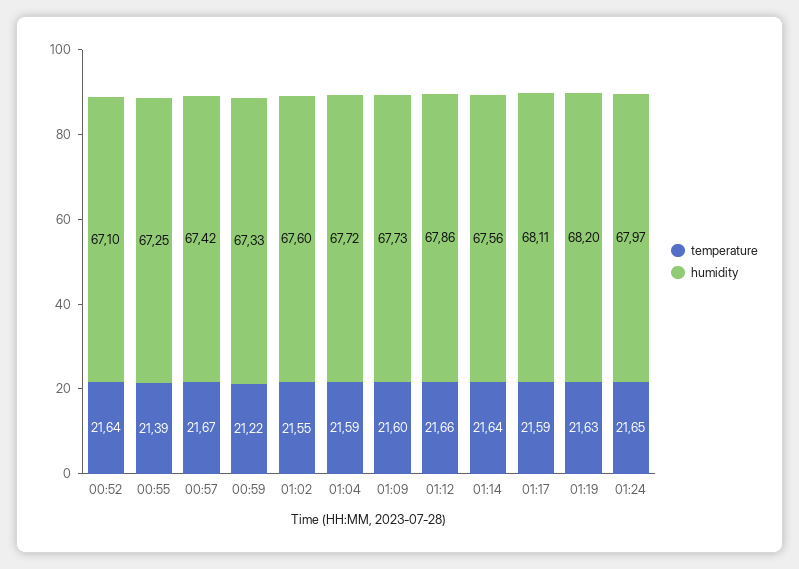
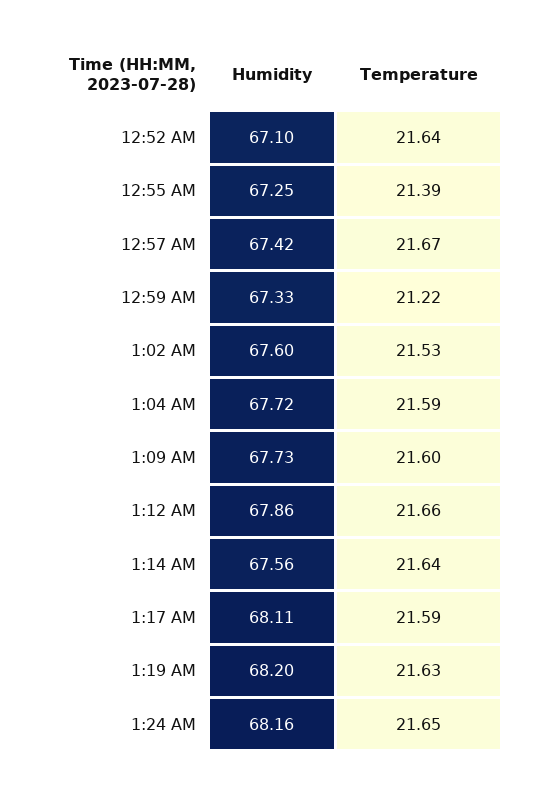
temperature, 01:02: 21.55 -> 21.53
humidity, 01:24: 67.97 -> 68.16

